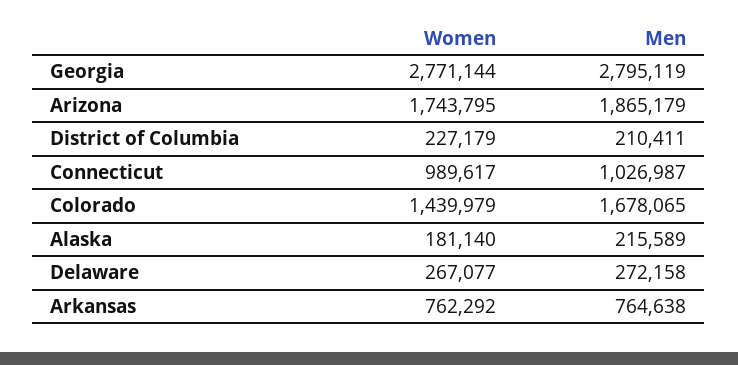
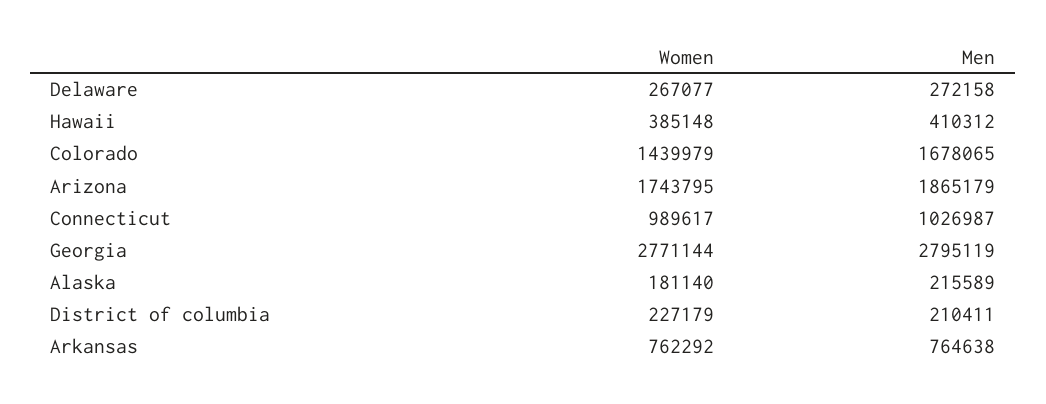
Women, Hawaii: none -> 385148
Men, Hawaii: none -> 410312

